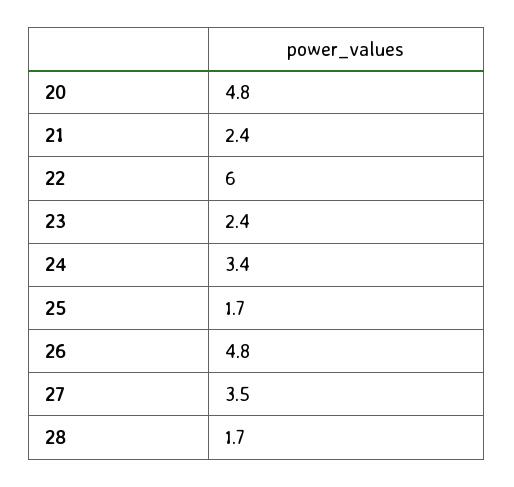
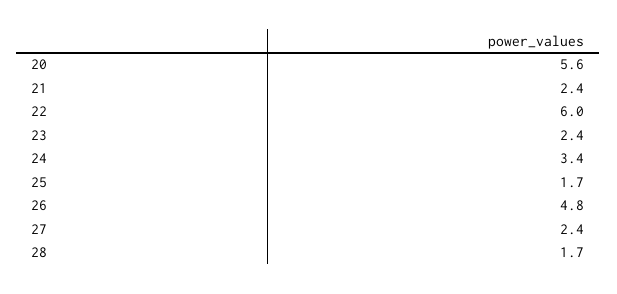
20: 4.8 -> 5.6
27: 3.5 -> 2.4

